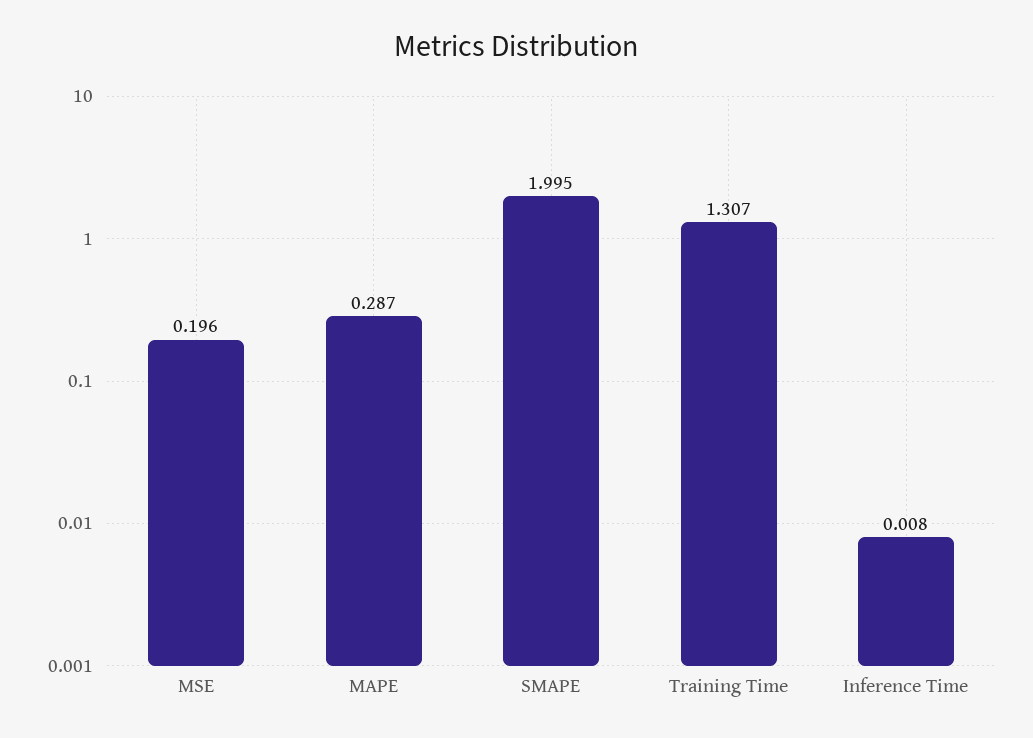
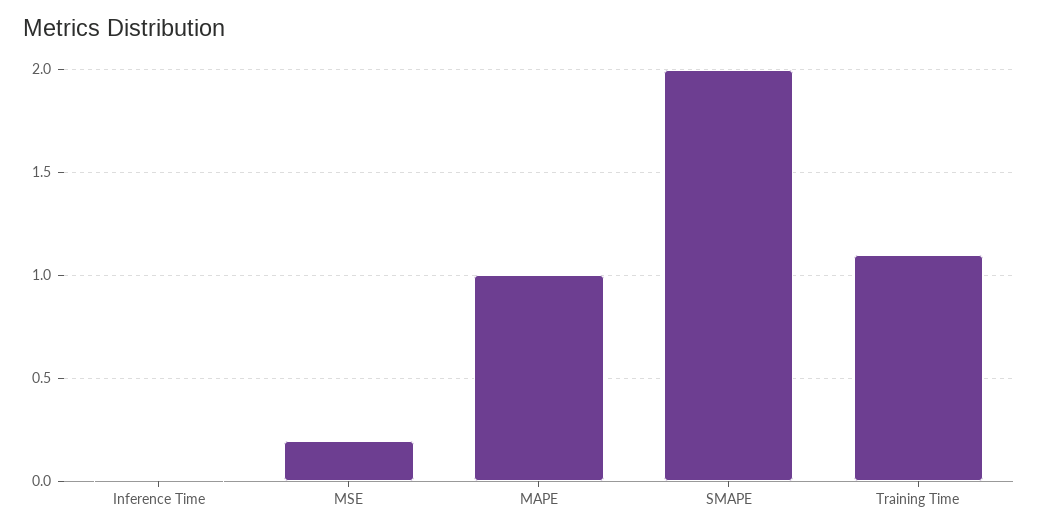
MAPE: 0.287 -> 1
Training Time: 1.307 -> 1.1

